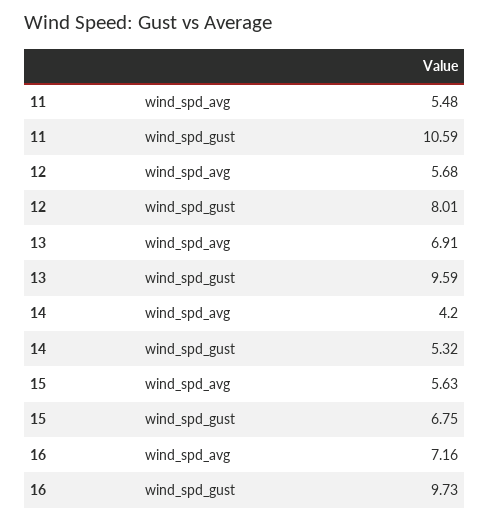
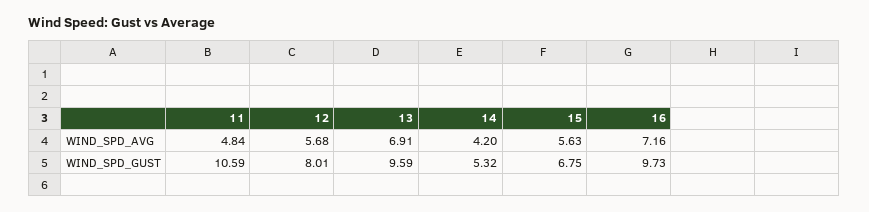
11, wind_spd_avg: 5.48 -> 4.84

